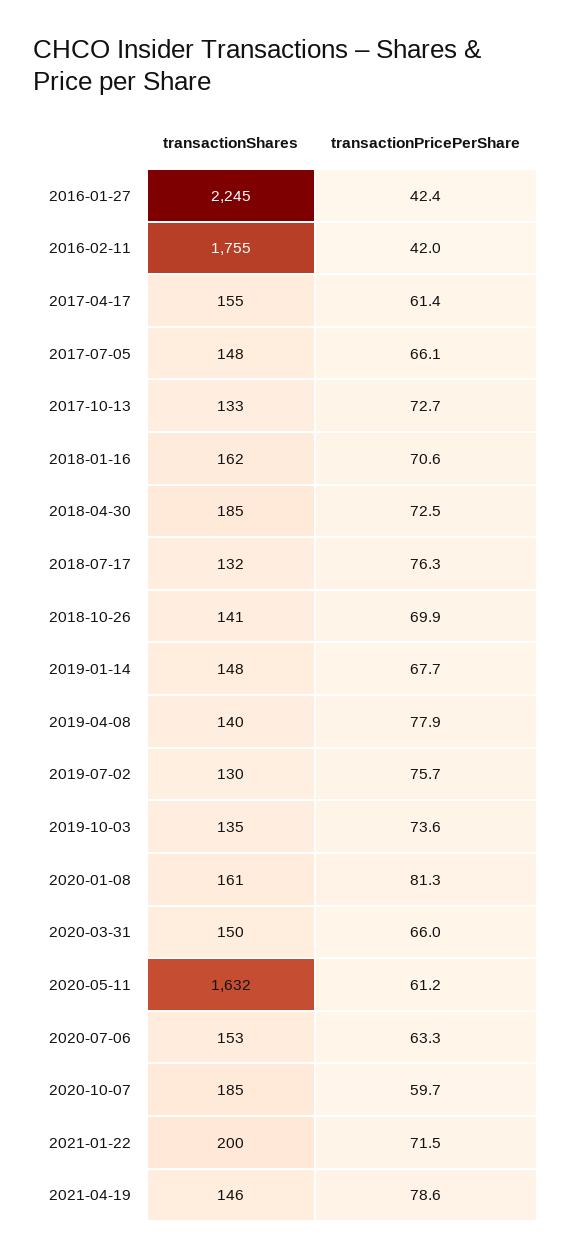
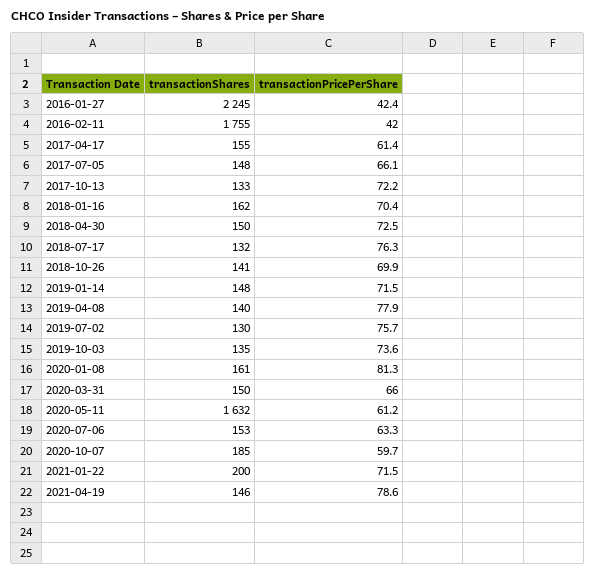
transactionPricePerShare, 2017-10-13: 72.7 -> 72.2
transactionPricePerShare, 2018-01-16: 70.6 -> 70.4
transactionShares, 2018-04-30: 185 -> 150
transactionPricePerShare, 2019-01-14: 67.7 -> 71.5

